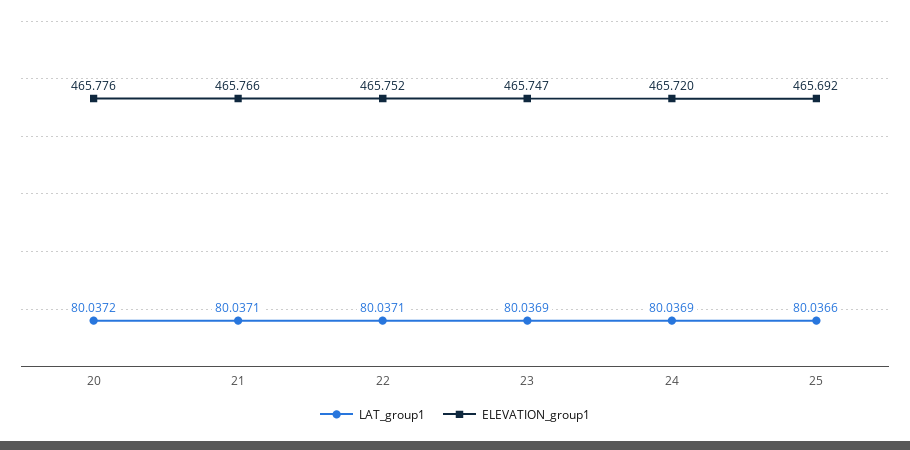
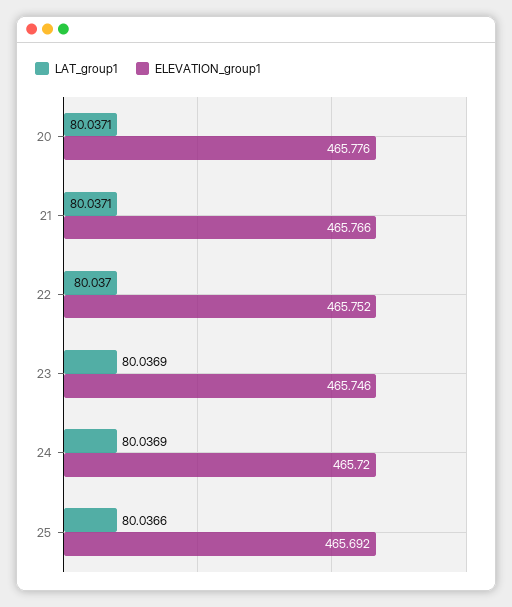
LAT_group1, 20: 80.0372 -> 80.0371
LAT_group1, 22: 80.0371 -> 80.037
ELEVATION_group1, 23: 465.747 -> 465.746

